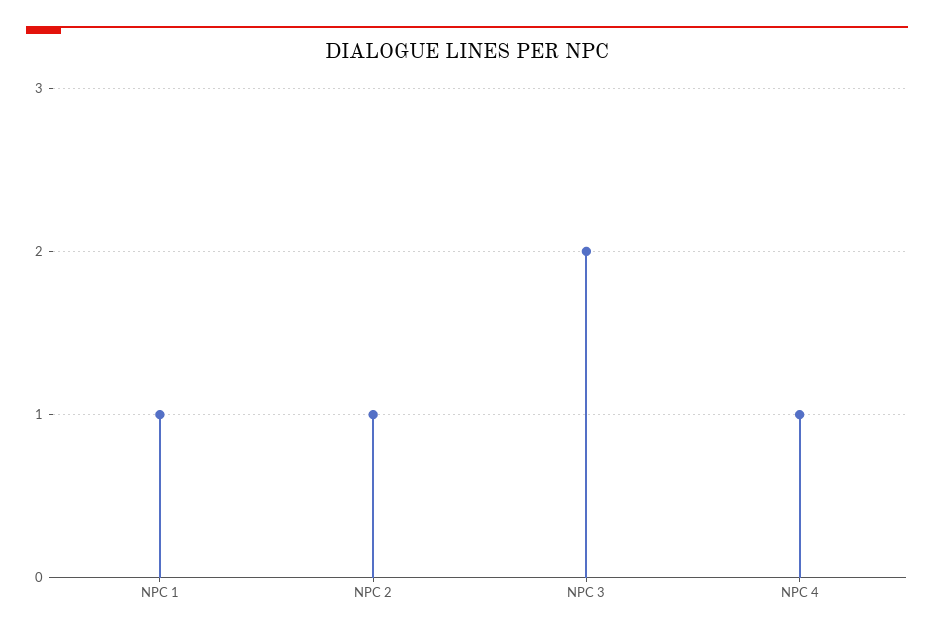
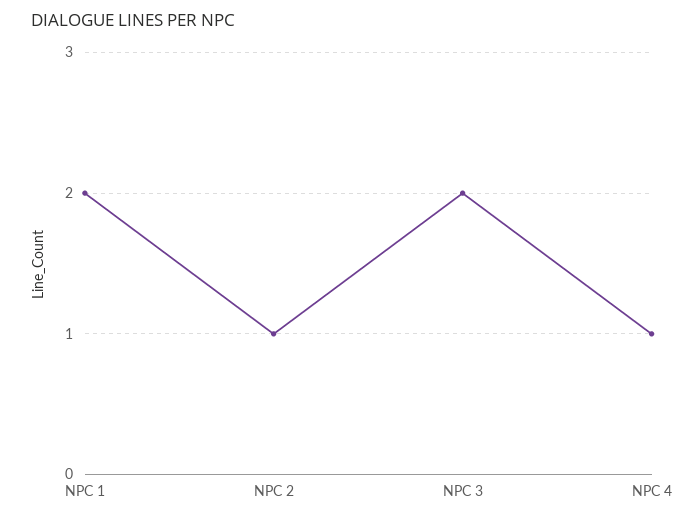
NPC 1: 1 -> 2

